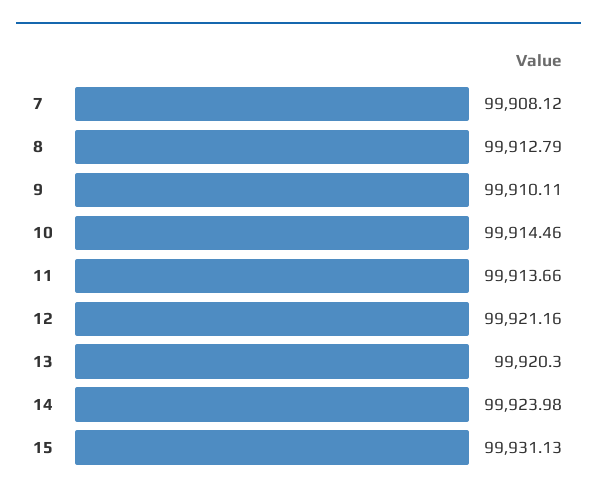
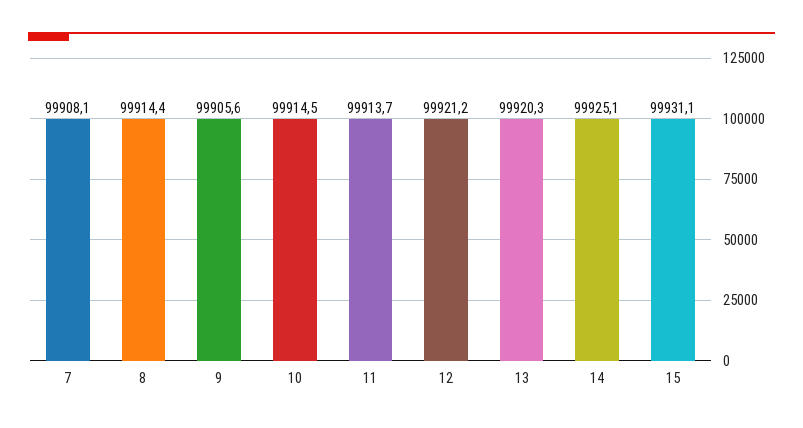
8: 99912.79 -> 99914.4
9: 99910.11 -> 99905.6
14: 99923.98 -> 99925.1

